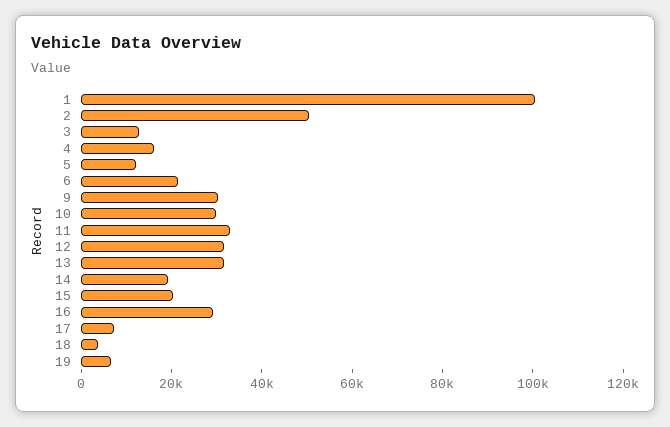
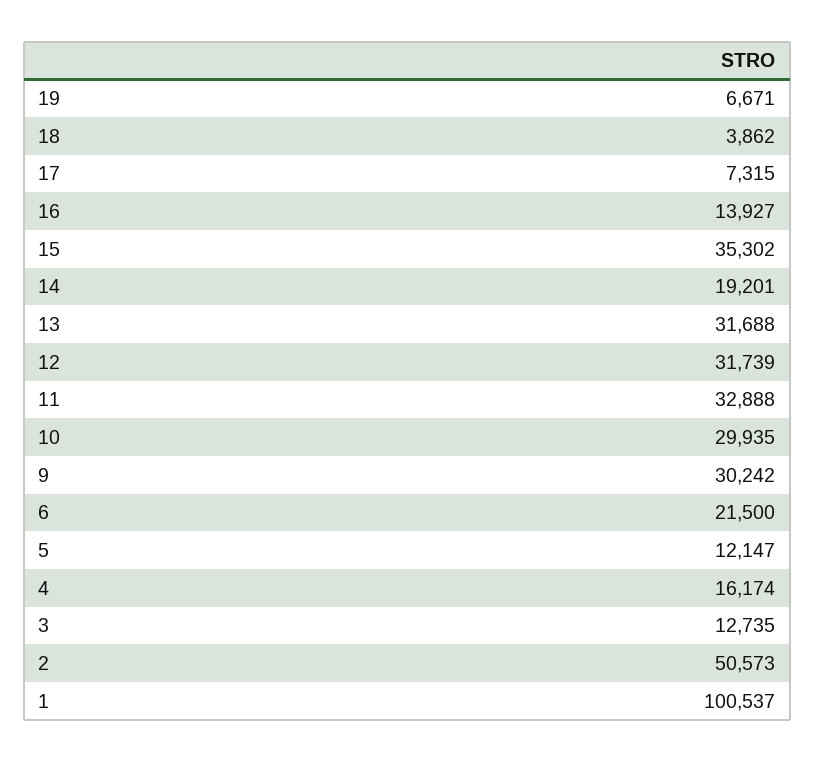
15: 20000 -> 35302
16: 30000 -> 13927

